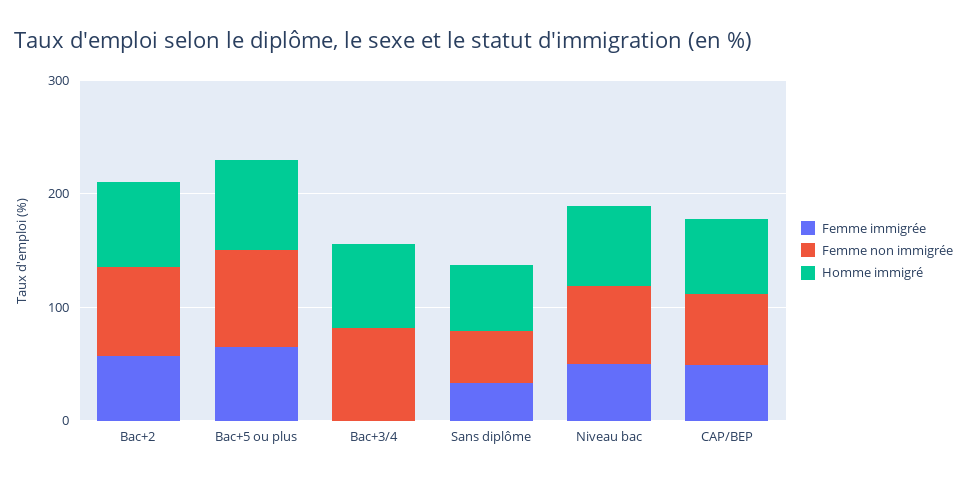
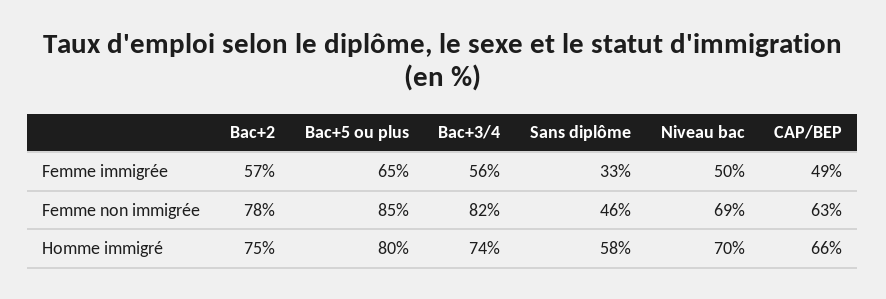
Femme immigrée, Bac+3/4: 0 -> 56

